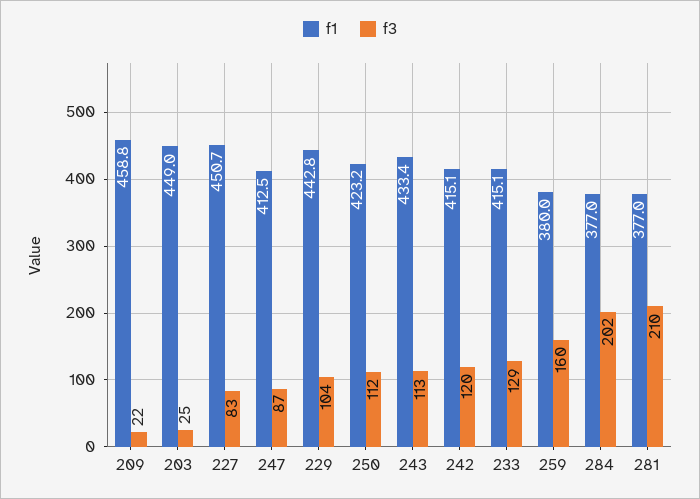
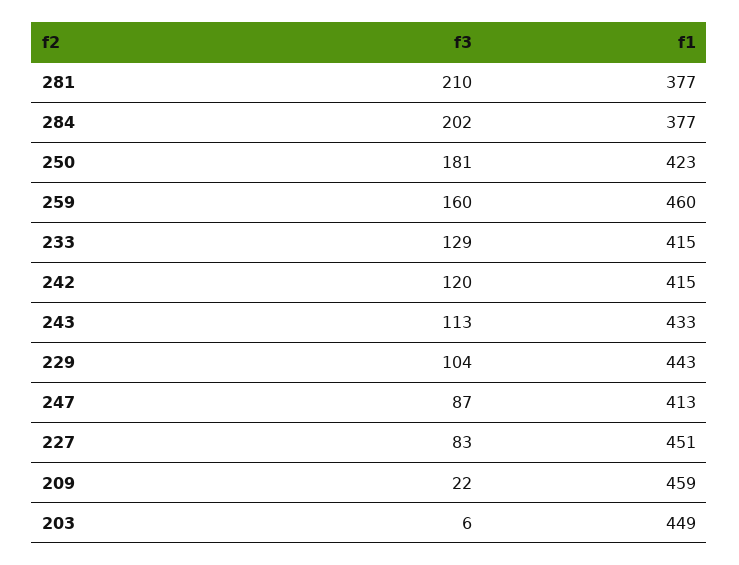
f3, 203: 25 -> 6
f3, 250: 112 -> 181
f1, 259: 380 -> 460

